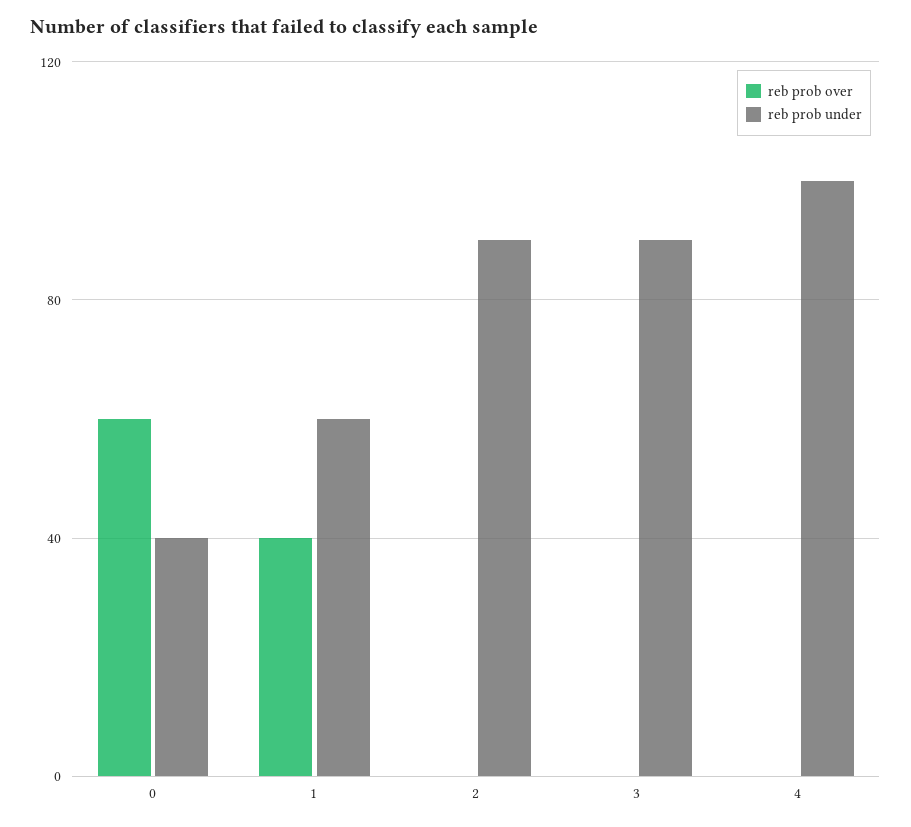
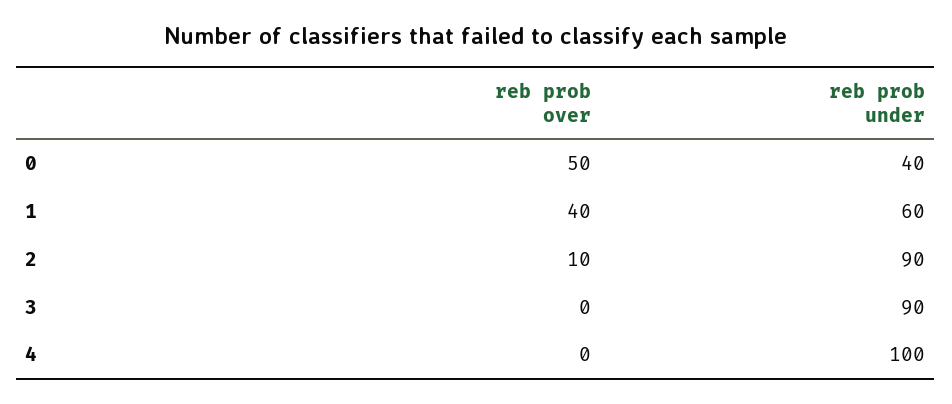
reb prob over, 0: 60 -> 50
reb prob over, 2: 0 -> 10

